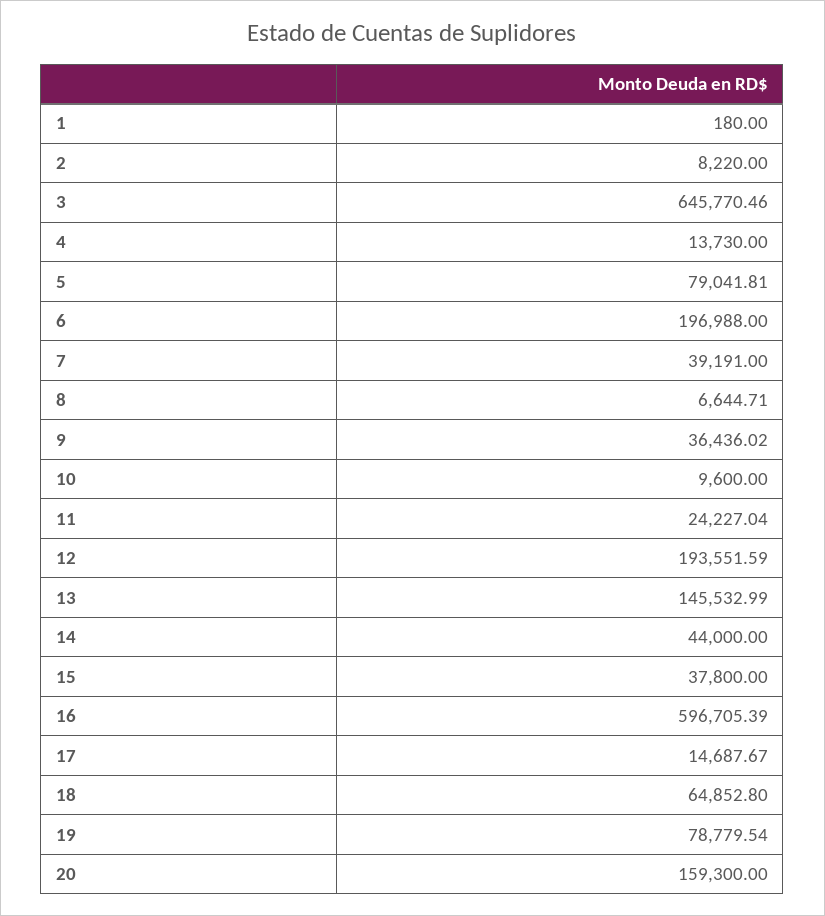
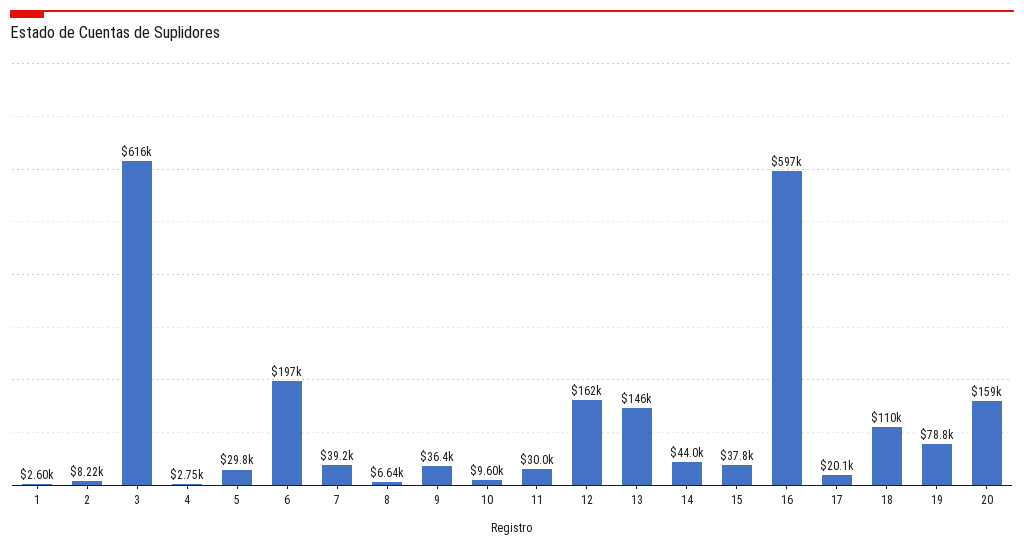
1: 180 -> 2600
3: 645770.46 -> 616000
4: 13730 -> 2750
5: 79041.81 -> 29800
11: 24227.04 -> 30000
12: 193551.59 -> 162000
17: 14687.67 -> 20100
18: 64852.8 -> 110000

